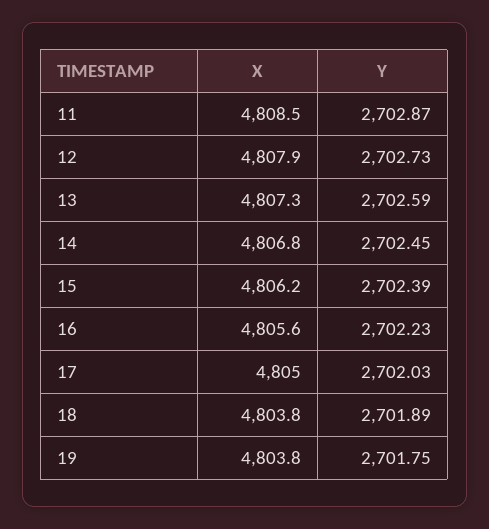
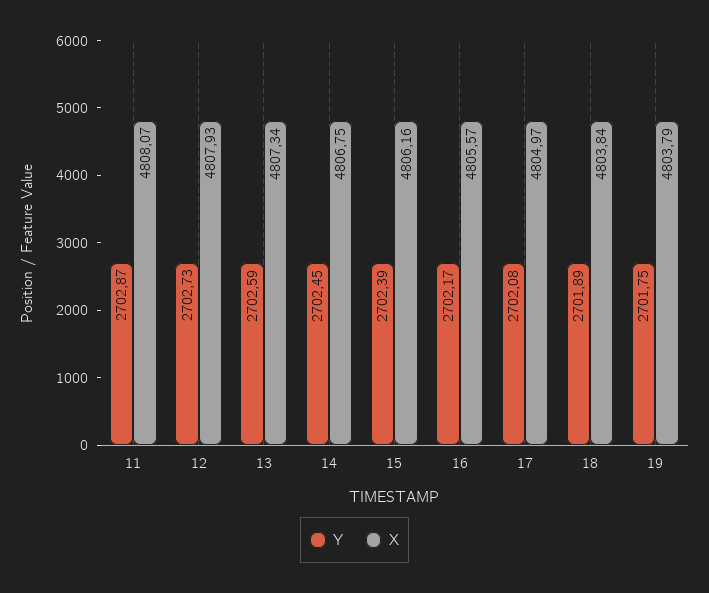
X, 11: 4808.5 -> 4808.07
Y, 16: 2702.23 -> 2702.17
Y, 17: 2702.03 -> 2702.08

